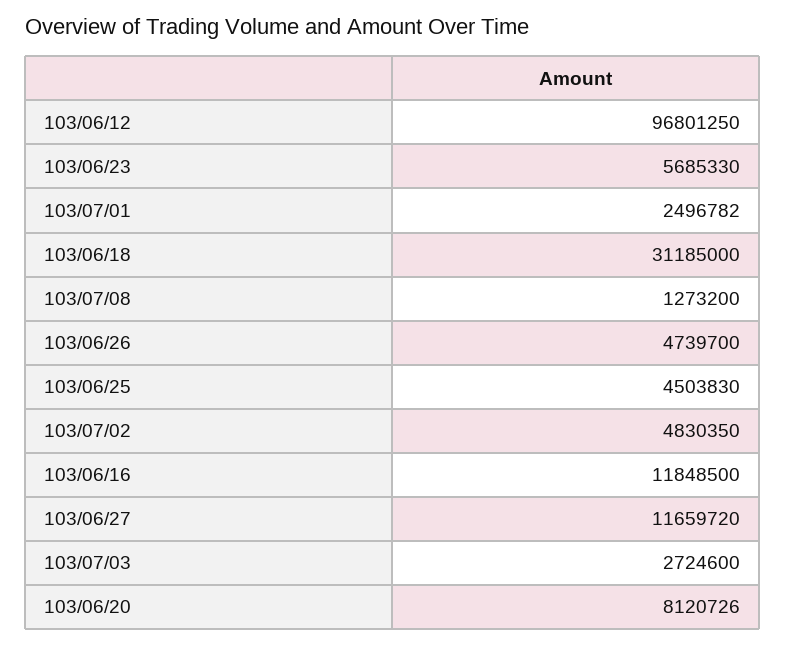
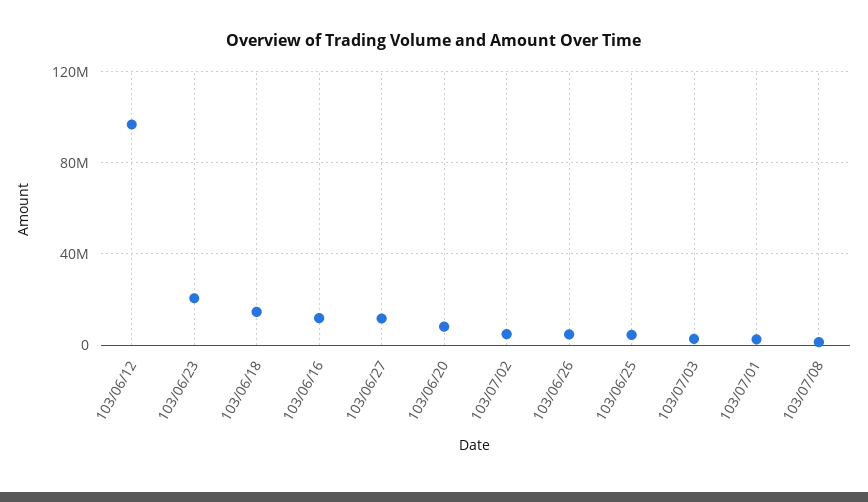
103/06/23: 5685330 -> 20000000
103/06/18: 31185000 -> 15000000

